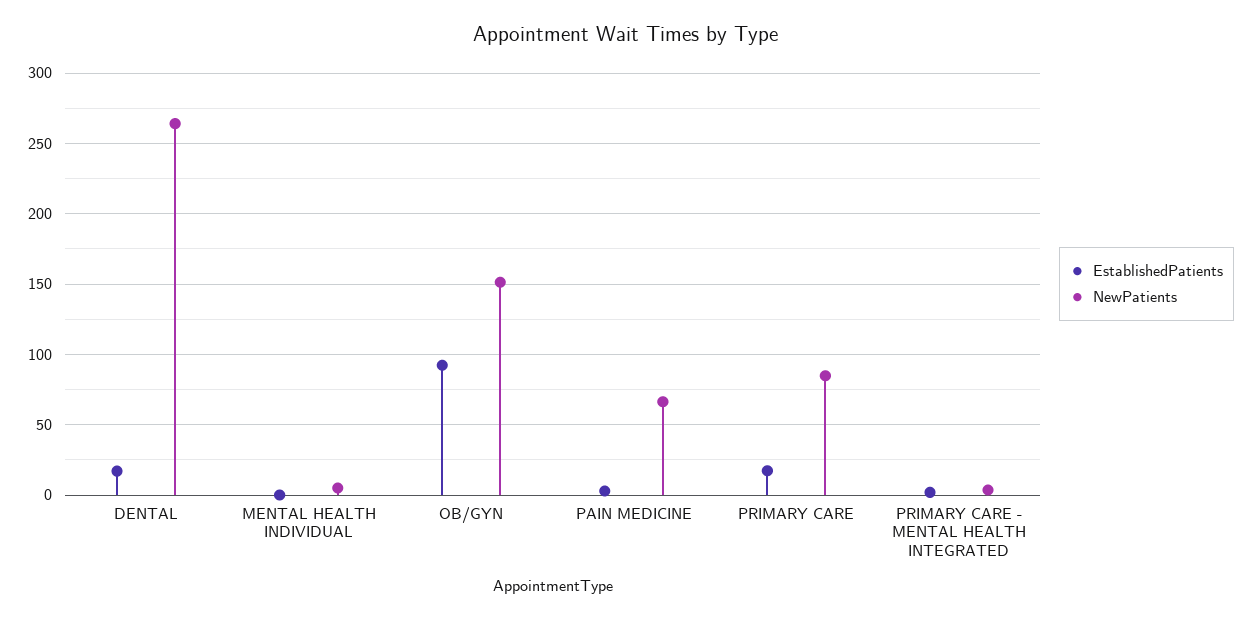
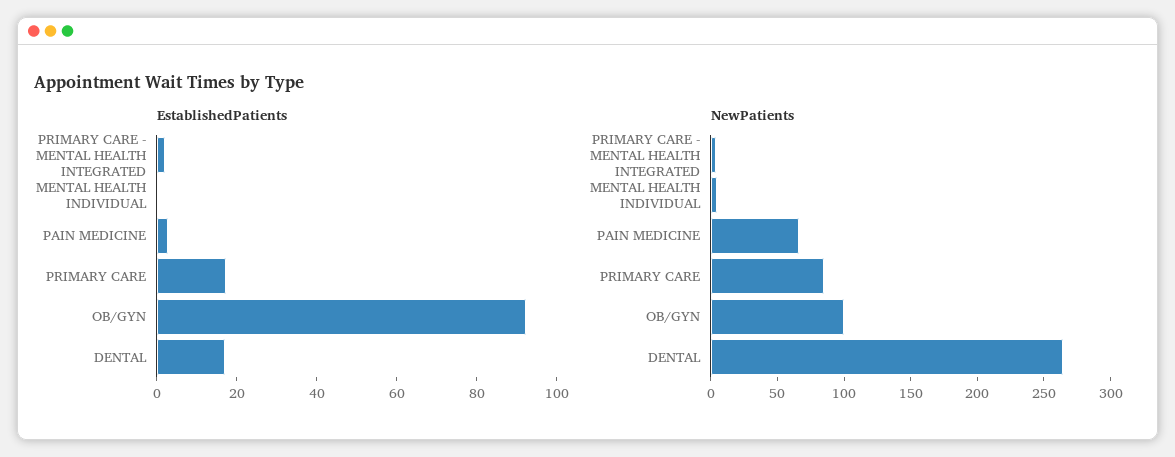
NewPatients, OB/GYN: 150 -> 100

